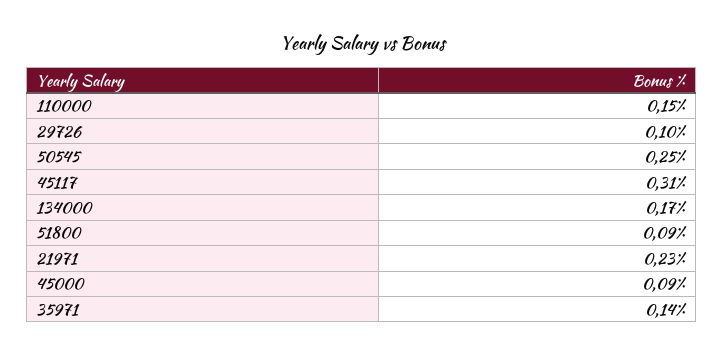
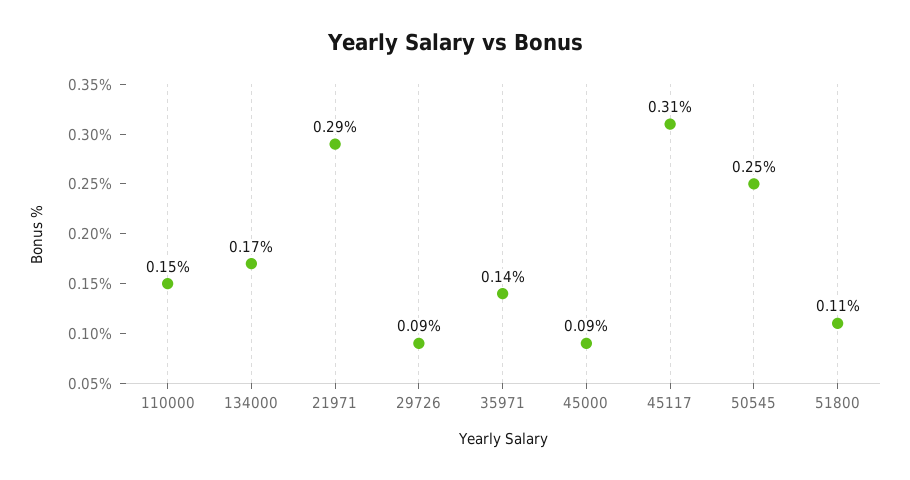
29726: 0.1 -> 0.09
51800: 0.09 -> 0.11
21971: 0.23 -> 0.29

